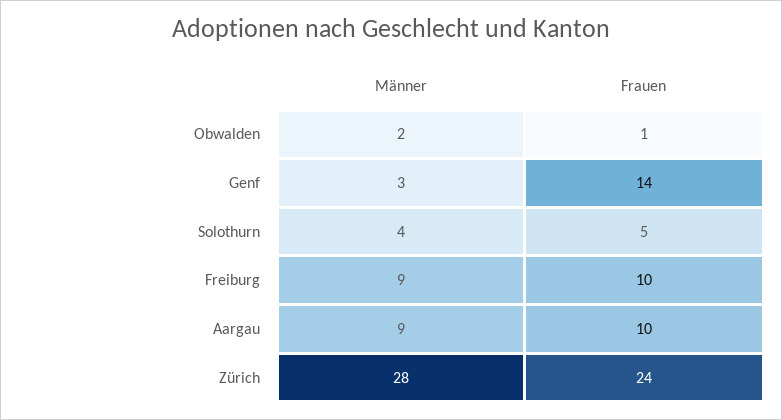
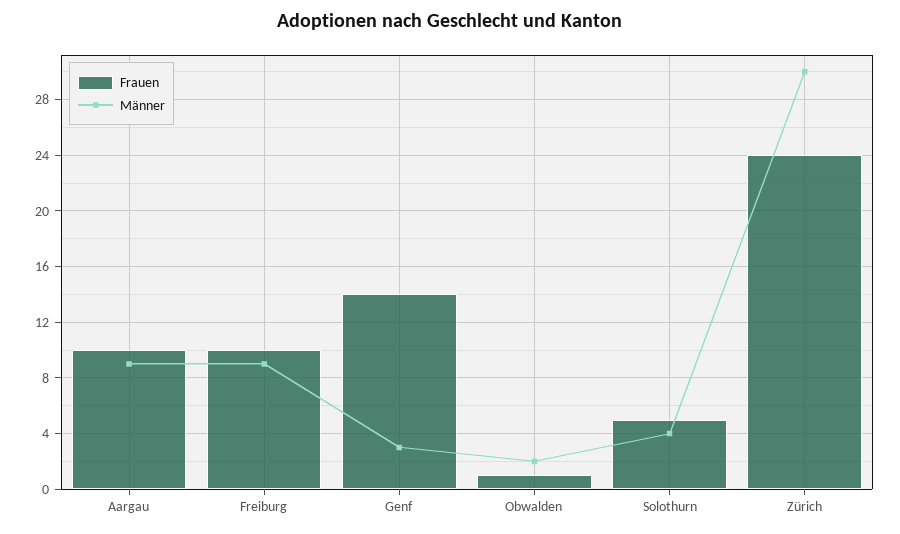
Männer, Zürich: 28 -> 30

